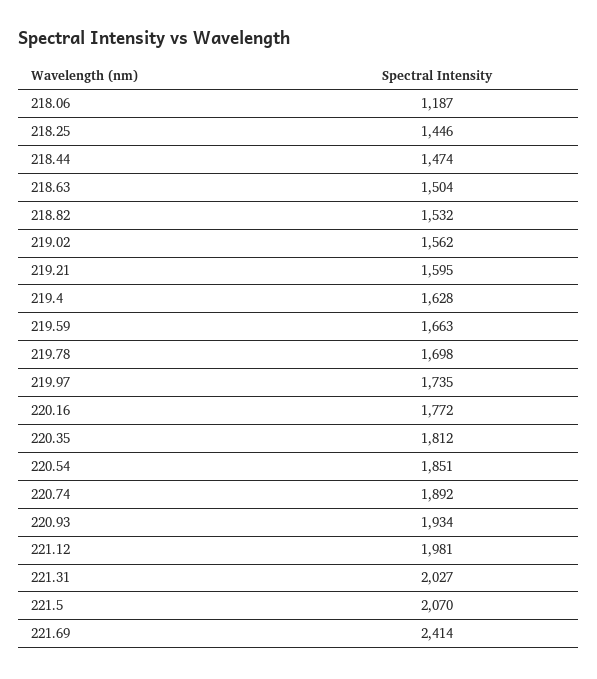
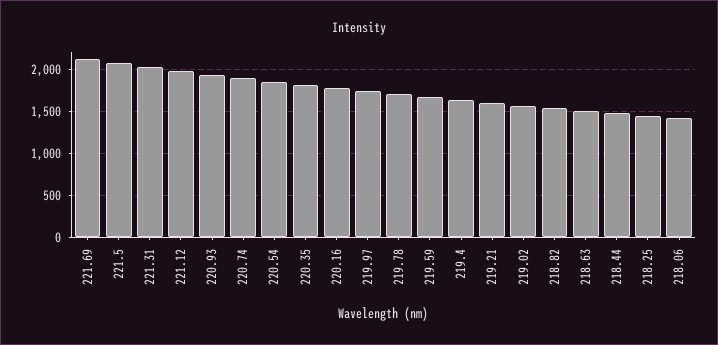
218.06: 1187 -> 1400
221.69: 2414 -> 2100

